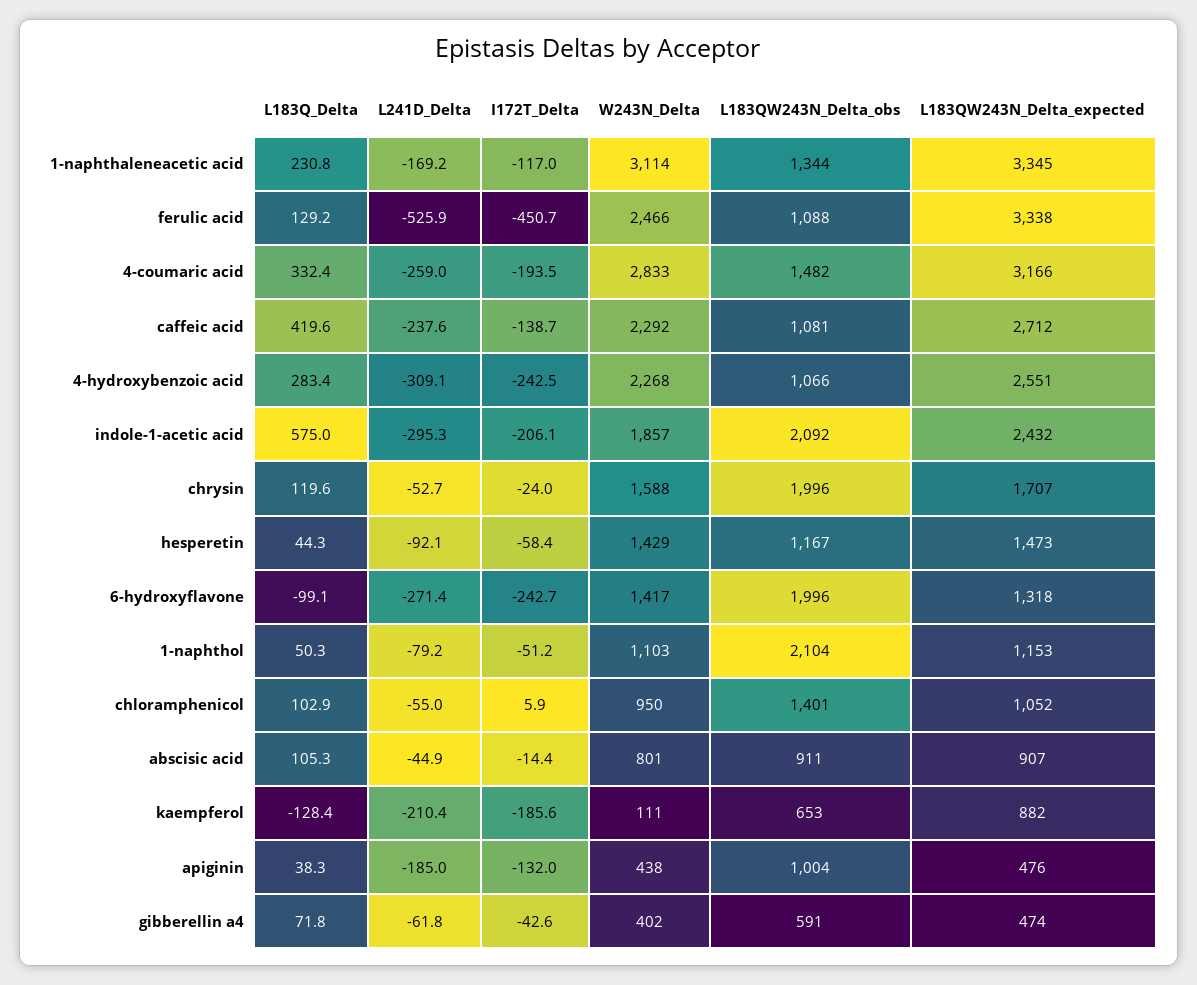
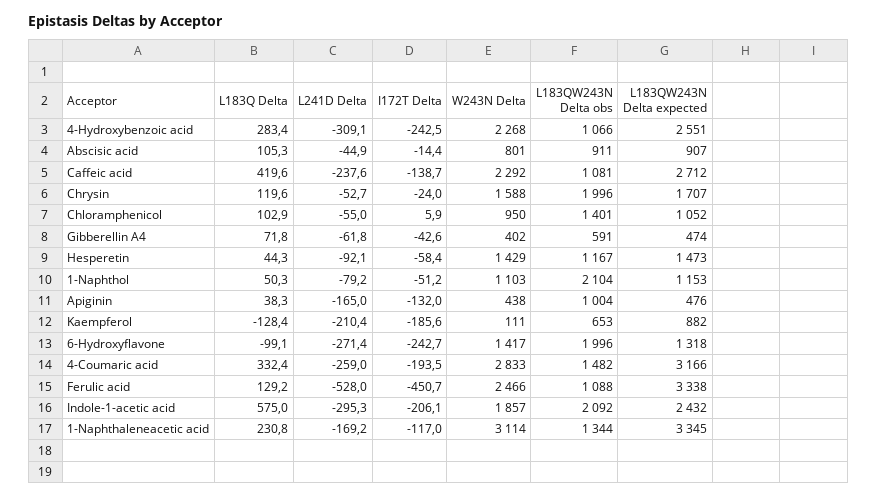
L241D_Delta, ferulic acid: -525.9 -> -528
L241D_Delta, apiginin: -185 -> -165

